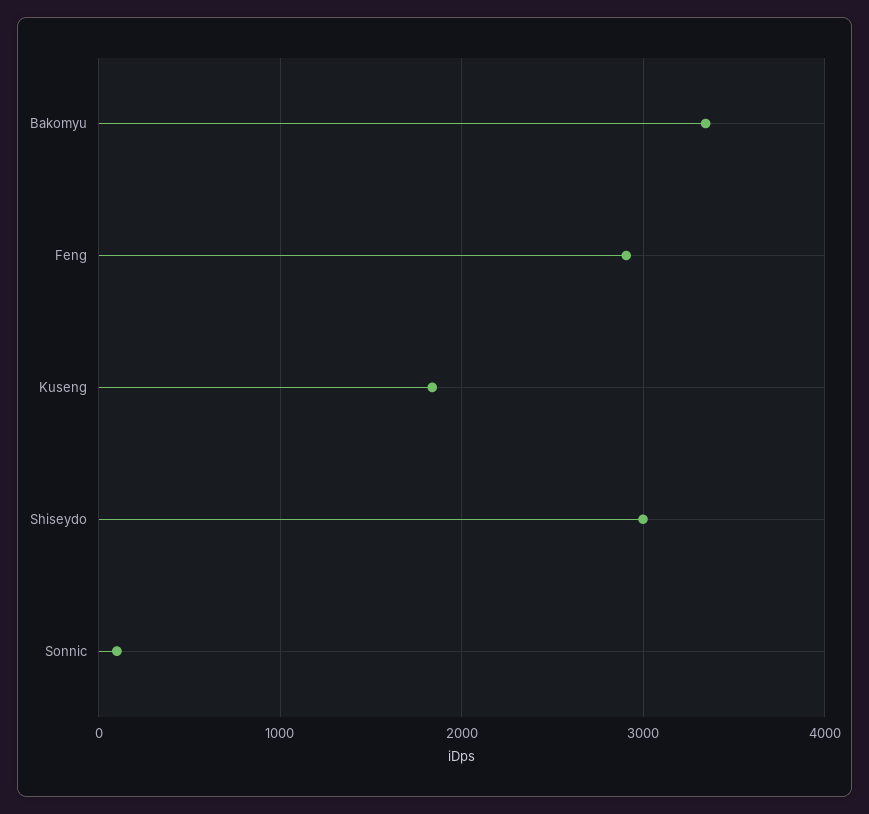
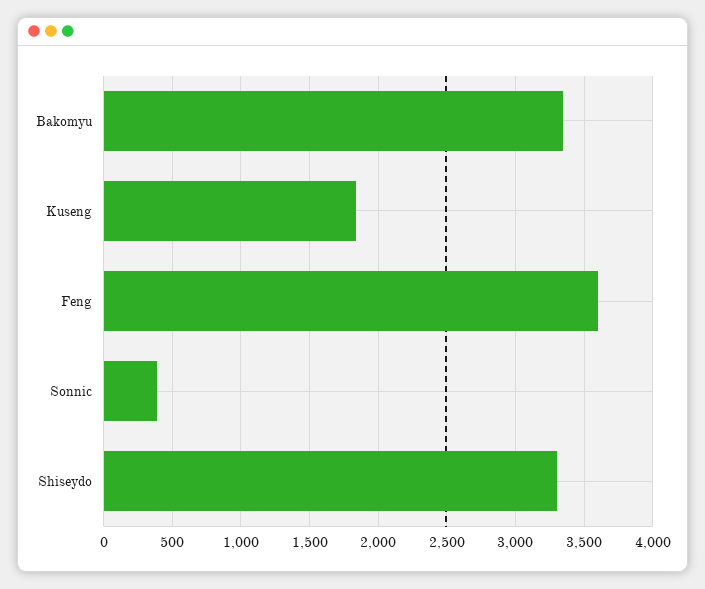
Feng: 2900 -> 3600
Shiseydo: 3000 -> 3300
Sonnic: 100 -> 400

